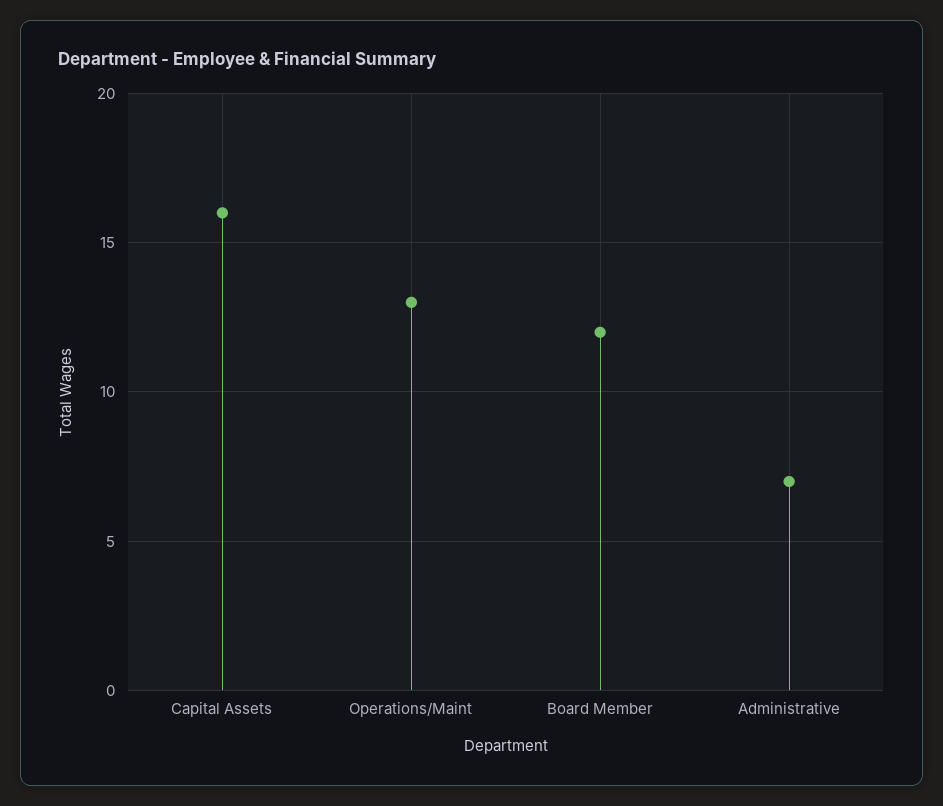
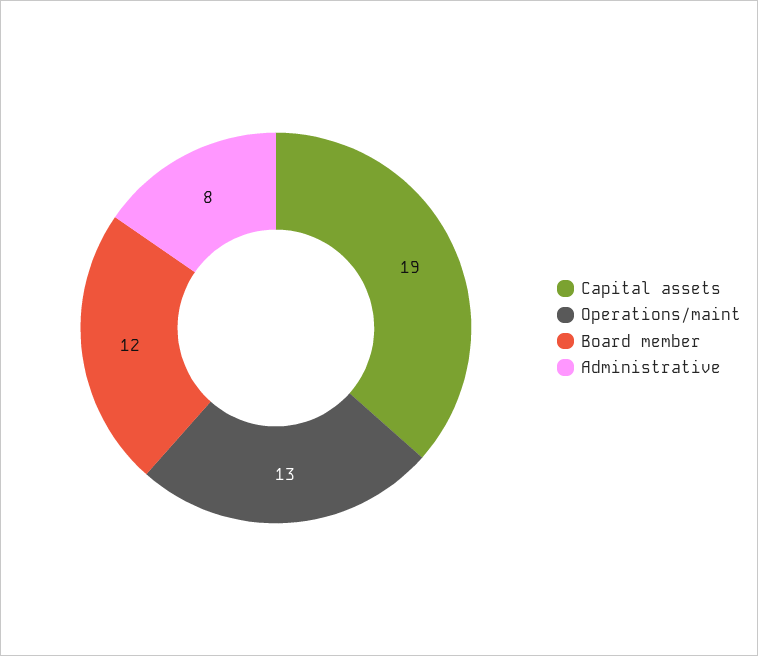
Capital Assets: 16 -> 19
Administrative: 7 -> 8

